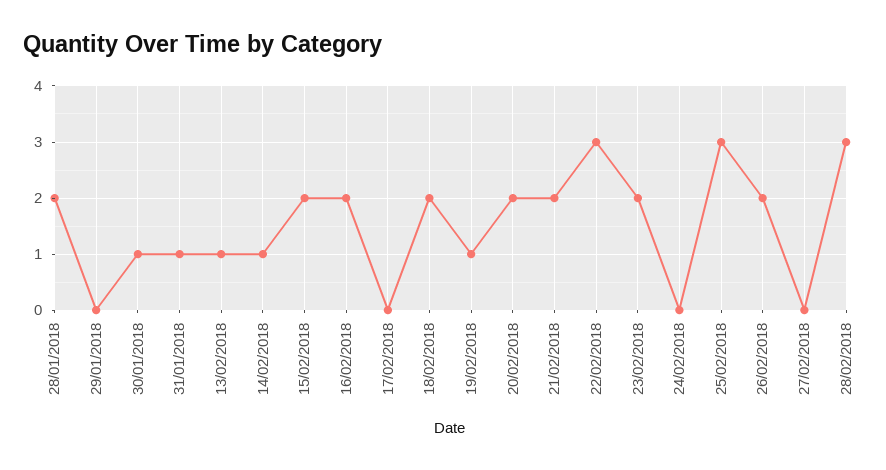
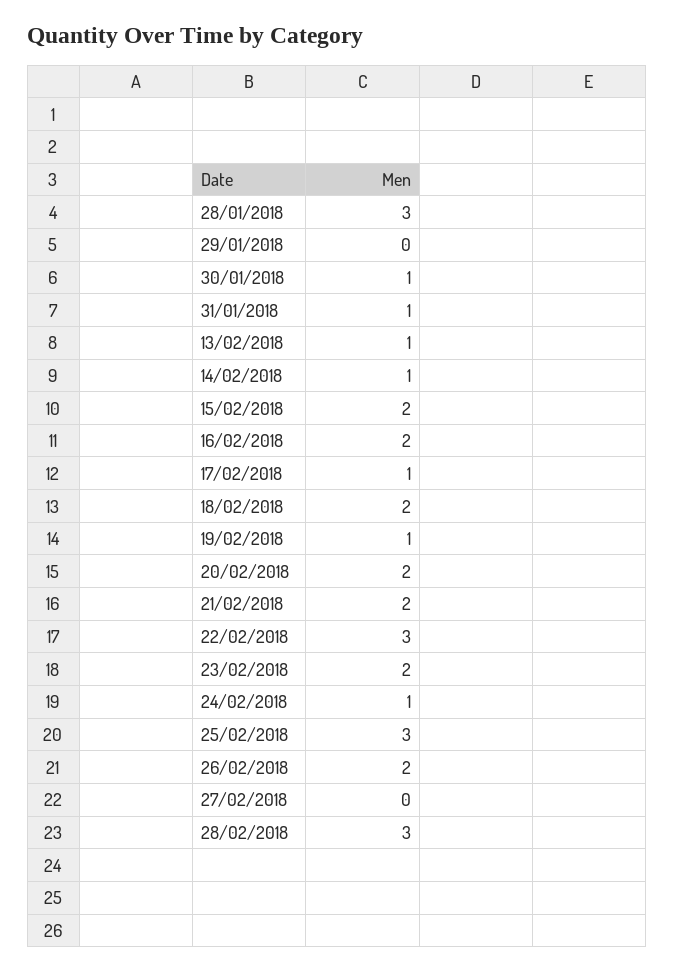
28/01/2018: 2 -> 3
17/02/2018: 0 -> 1
24/02/2018: 0 -> 1

